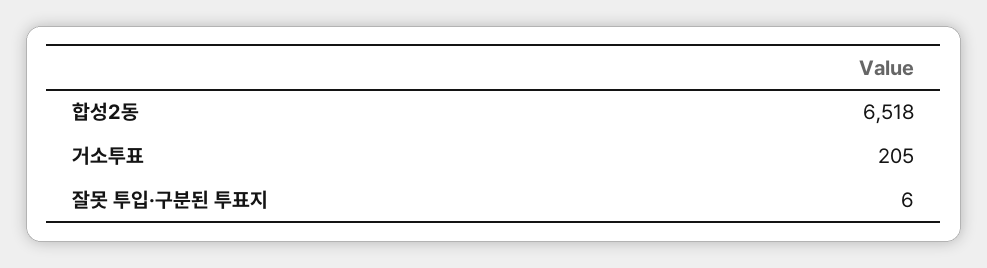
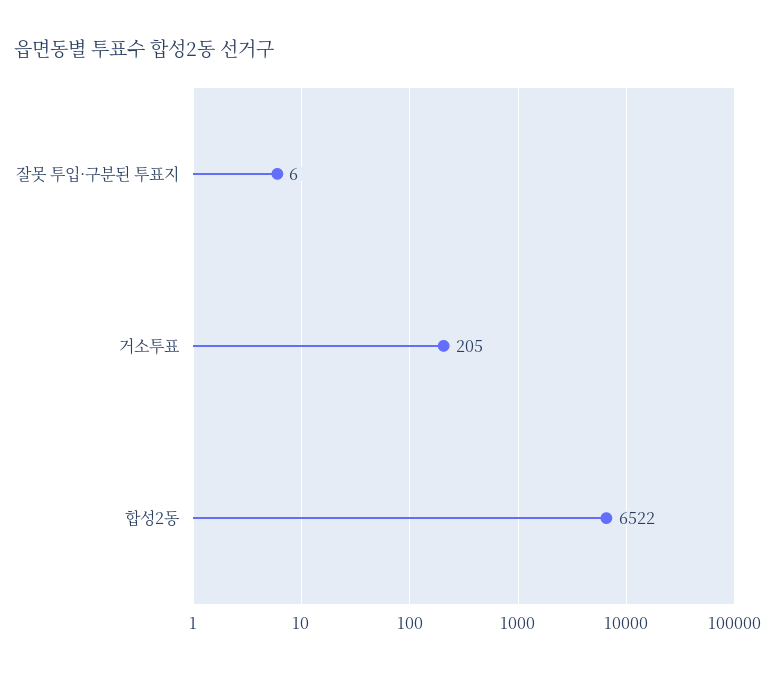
합성2동: 6518 -> 6522

